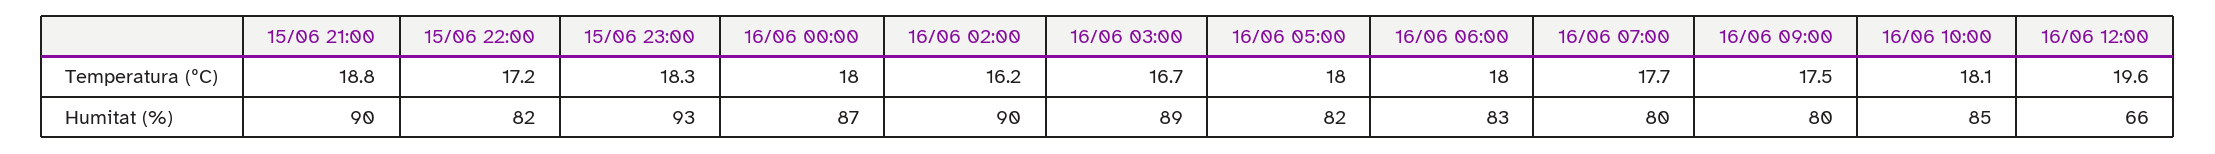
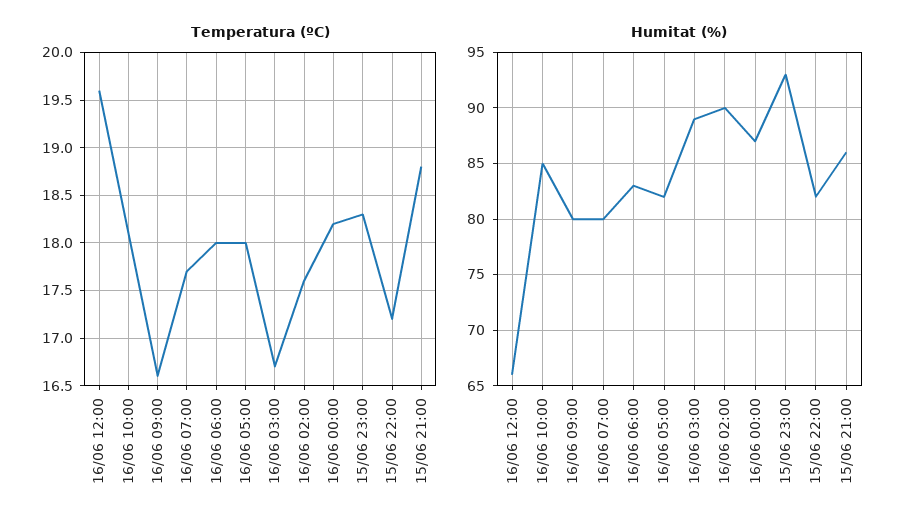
Temperatura (ºC), 16/06 00:00: 18 -> 18.2
Temperatura (ºC), 16/06 02:00: 16.2 -> 17.6
Temperatura (ºC), 16/06 09:00: 17.5 -> 16.6
Humitat (%), 15/06 21:00: 90 -> 86

